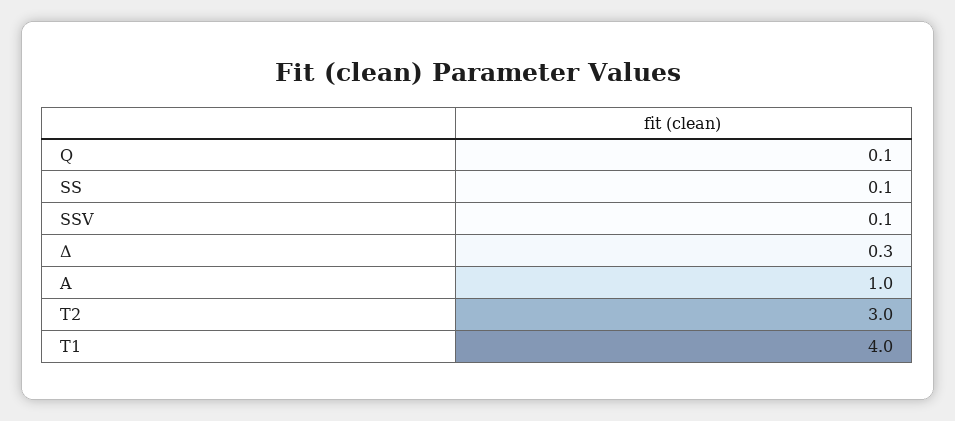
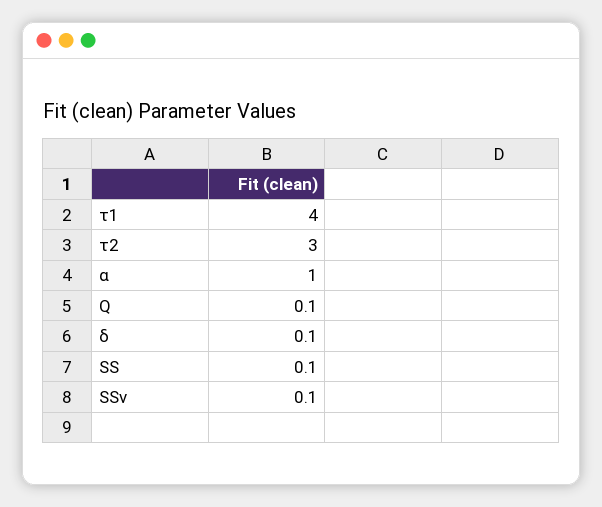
Δ: 0.3 -> 0.1

